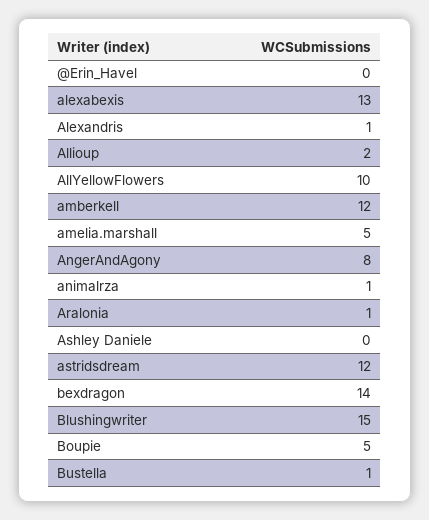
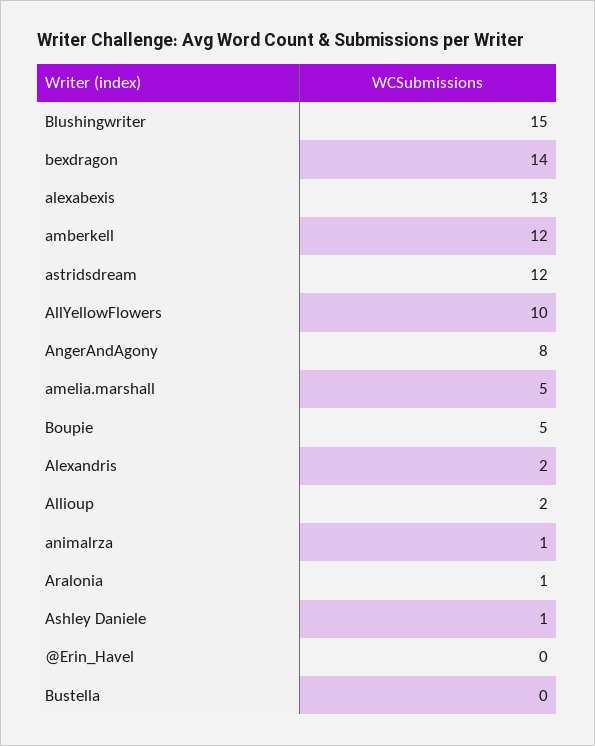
Alexandris: 1 -> 2
Ashley Daniele: 0 -> 1
Bustella: 1 -> 0

